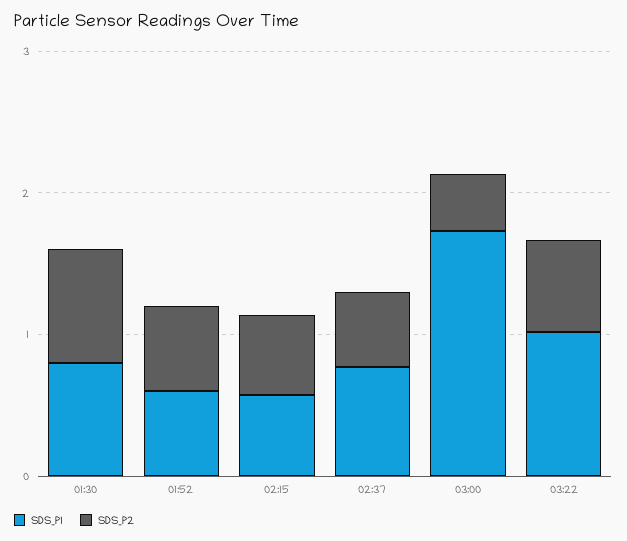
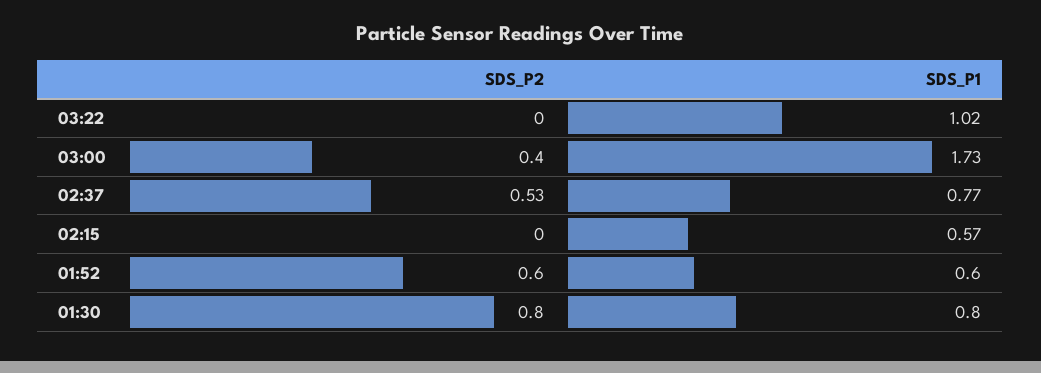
SDS_P2, 02:15: 0.6 -> 0
SDS_P2, 03:22: 0.6 -> 0

